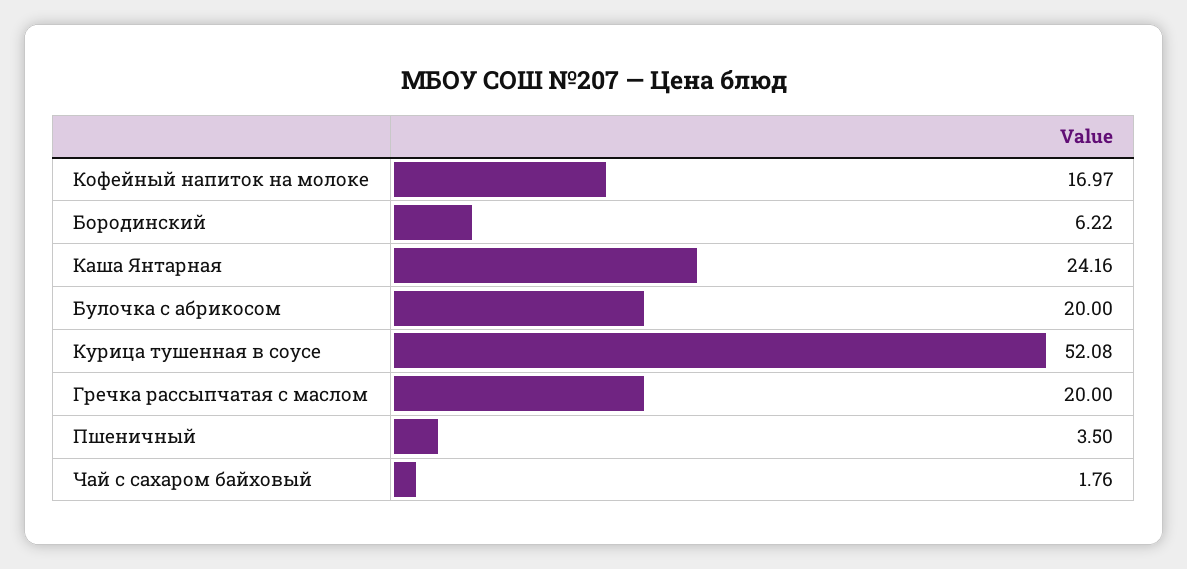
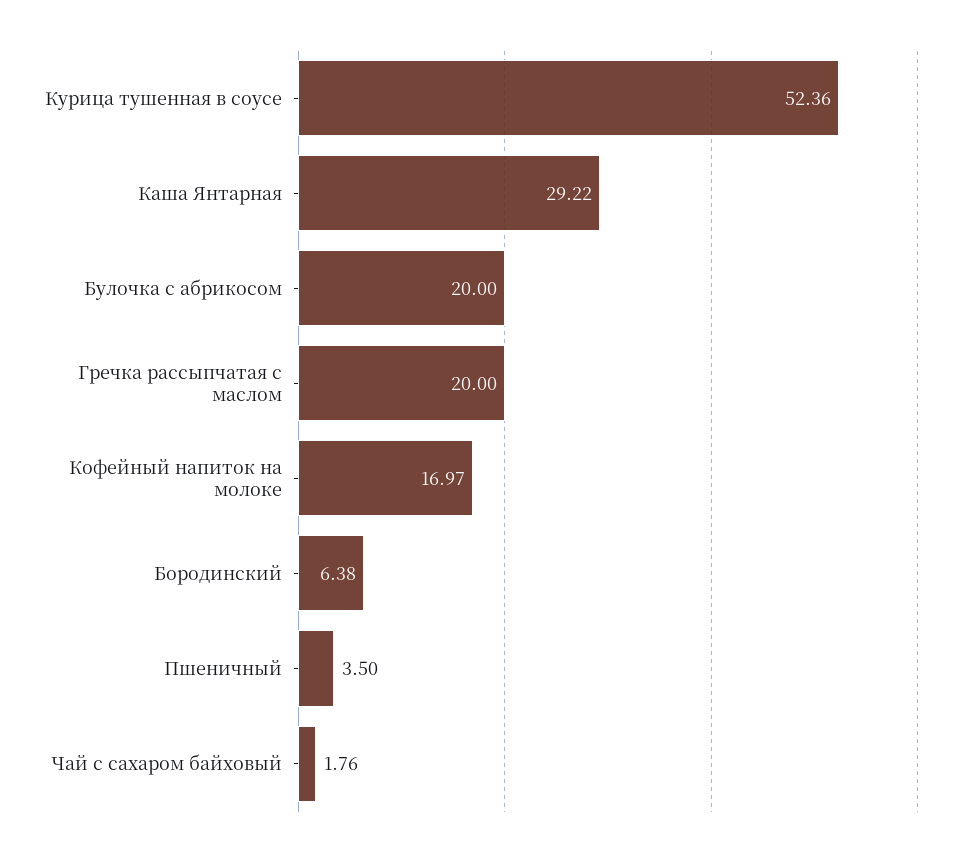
Бородинский: 6.22 -> 6.38
Каша Янтарная: 24.16 -> 29.22
Курица тушенная в соусе: 52.08 -> 52.36

